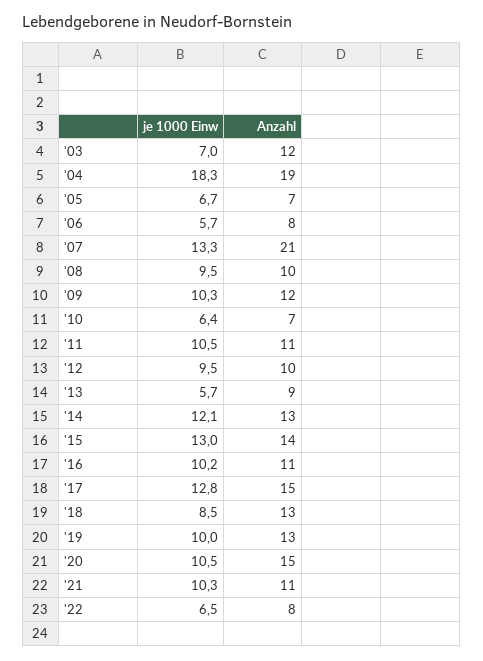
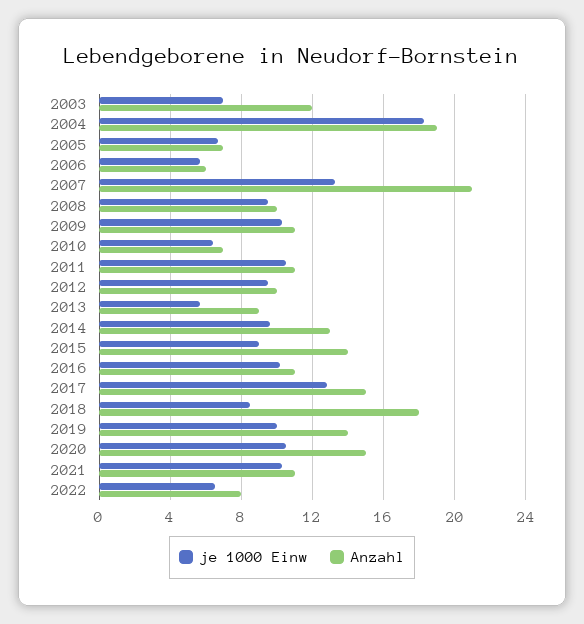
Anzahl, '06: 8 -> 6
Anzahl, '09: 12 -> 11
je 1000 Einw, '14: 12.1 -> 9.5
je 1000 Einw, '15: 13 -> 9
Anzahl, '18: 13 -> 18
Anzahl, '19: 13 -> 14

